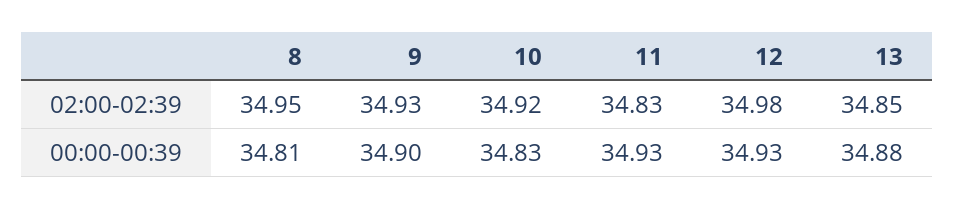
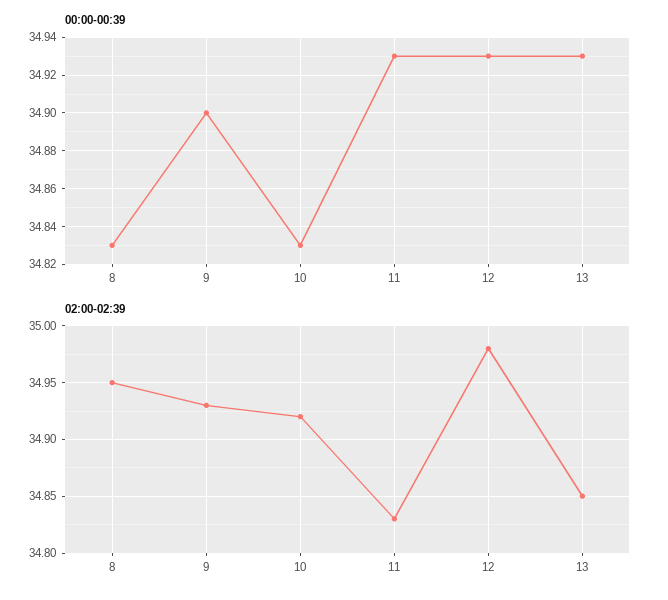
00:00-00:39, 8: 34.81 -> 34.83
00:00-00:39, 13: 34.88 -> 34.93

